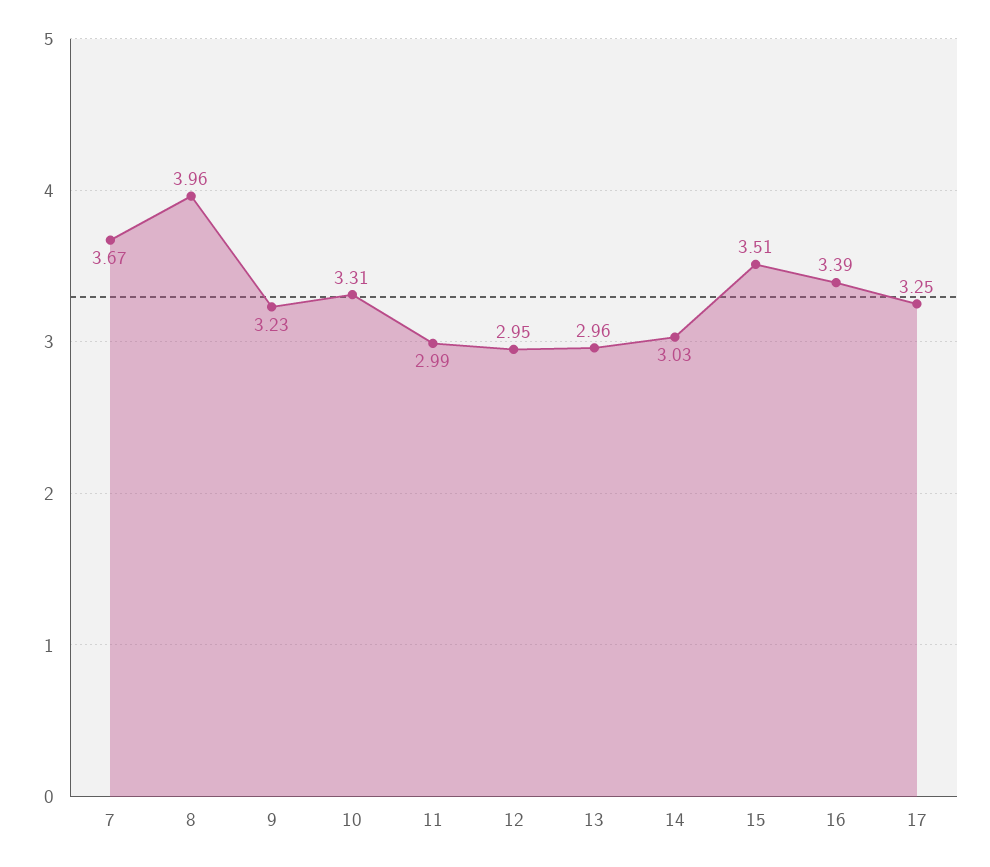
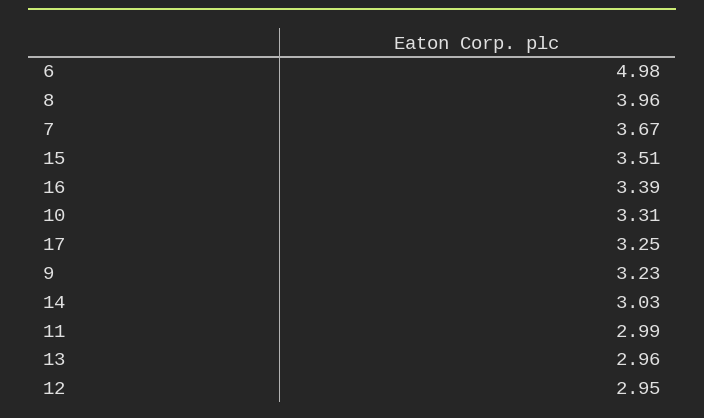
6: none -> 4.98

